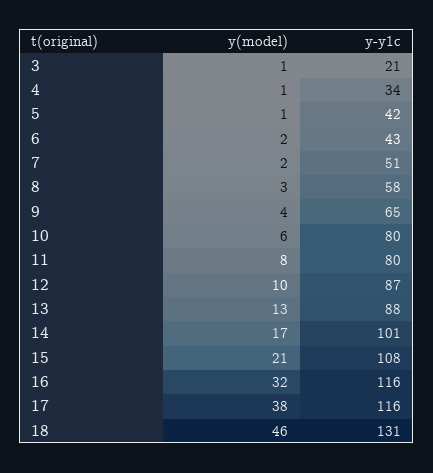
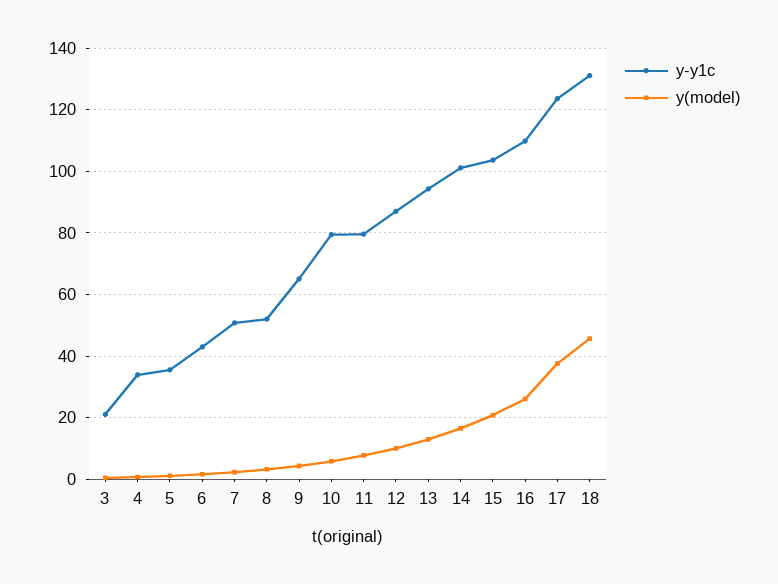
y-y1c, 5: 42 -> 36
y-y1c, 8: 58 -> 52
y-y1c, 13: 88 -> 94
y-y1c, 15: 108 -> 104
y(model), 16: 32 -> 26
y-y1c, 16: 116 -> 110
y-y1c, 17: 116 -> 124

